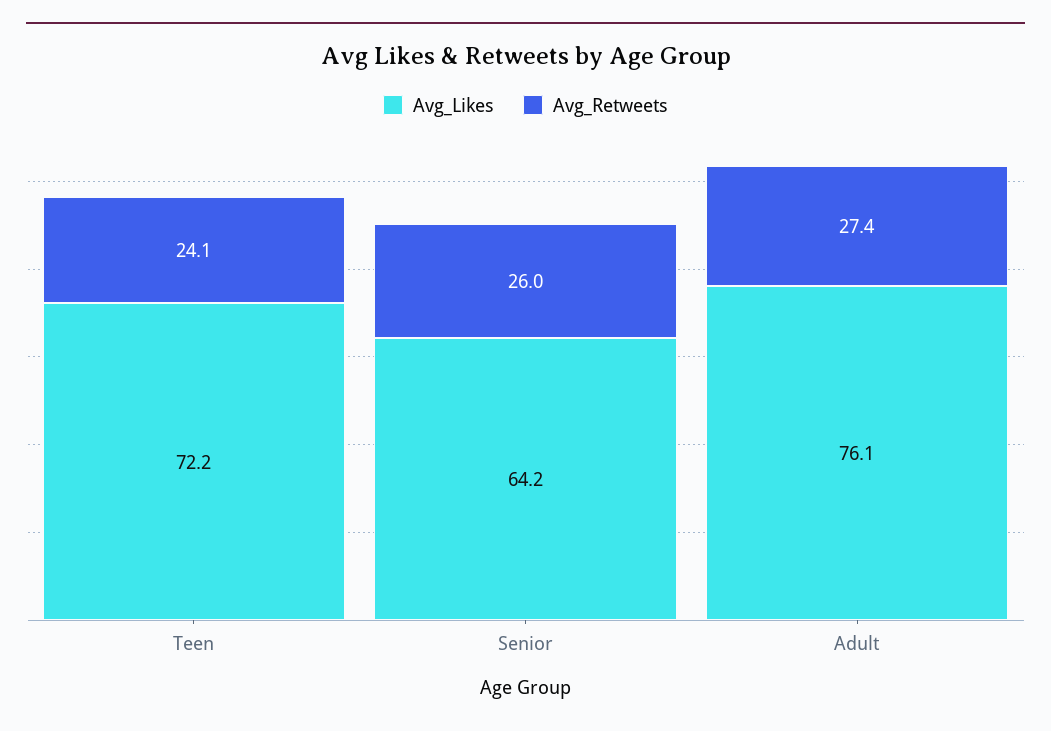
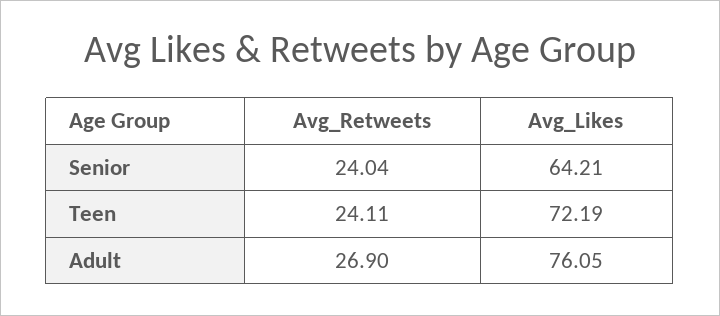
Avg_Retweets, Senior: 26 -> 24.04
Avg_Retweets, Adult: 27.4 -> 26.9

